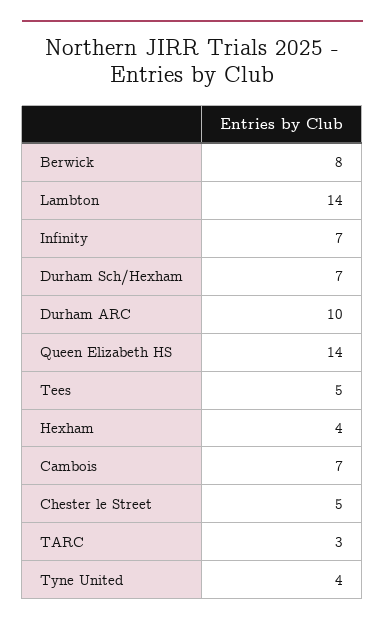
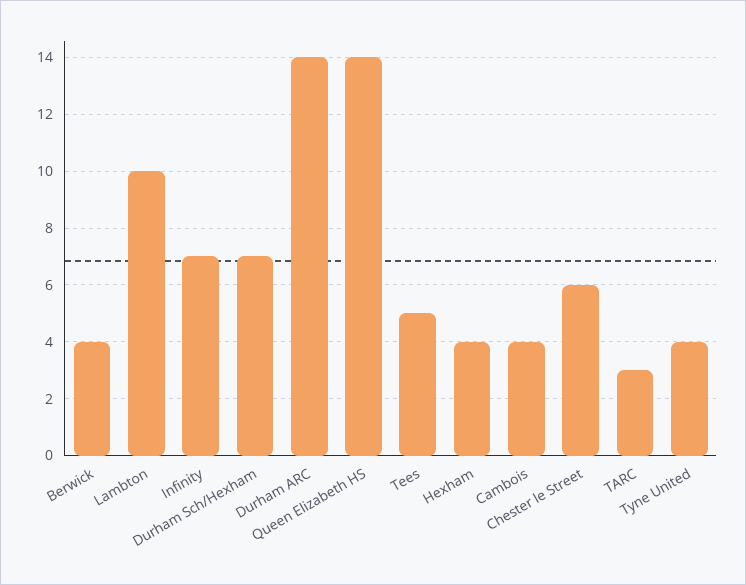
Berwick: 8 -> 4
Lambton: 14 -> 10
Durham ARC: 10 -> 14
Cambois: 7 -> 4
Chester le Street: 5 -> 6

